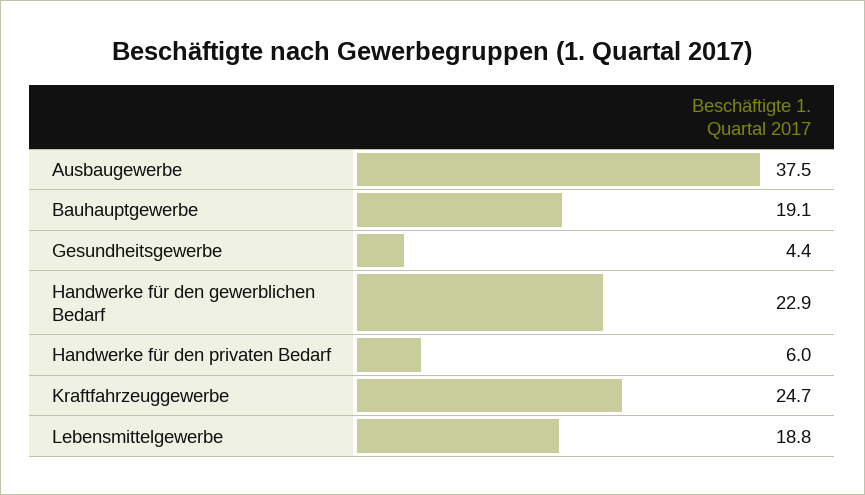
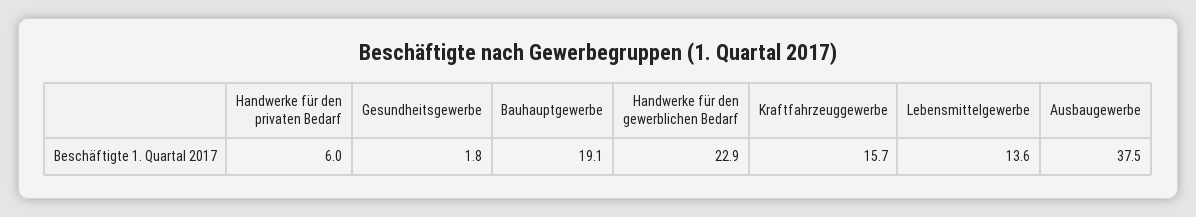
Gesundheitsgewerbe: 4.4 -> 1.8
Kraftfahrzeuggewerbe: 24.7 -> 15.7
Lebensmittelgewerbe: 18.8 -> 13.6

